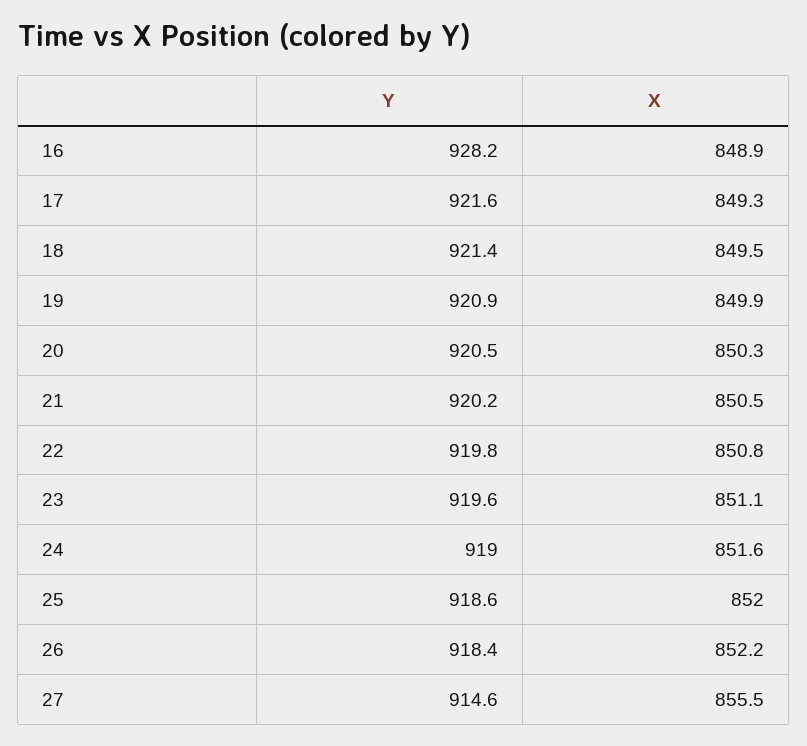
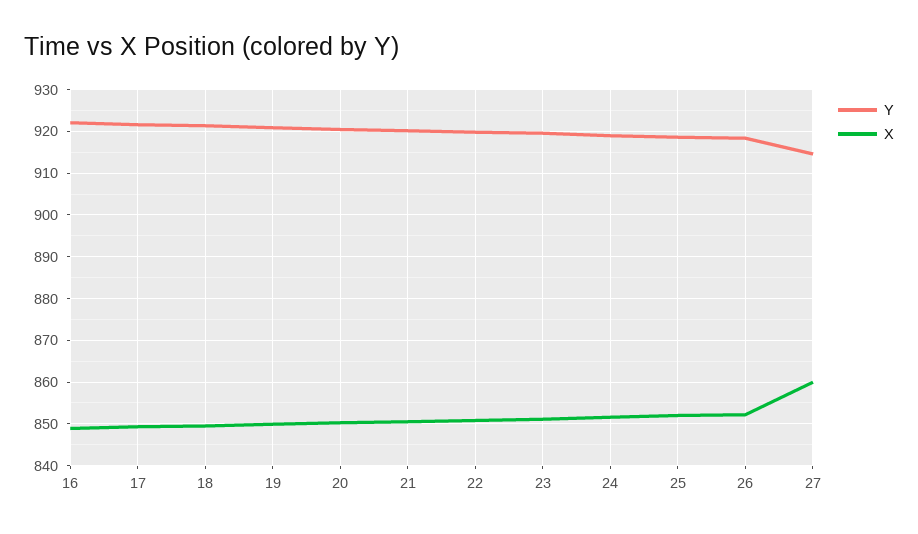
Y, 16: 928.2 -> 922
X, 27: 855.5 -> 860

